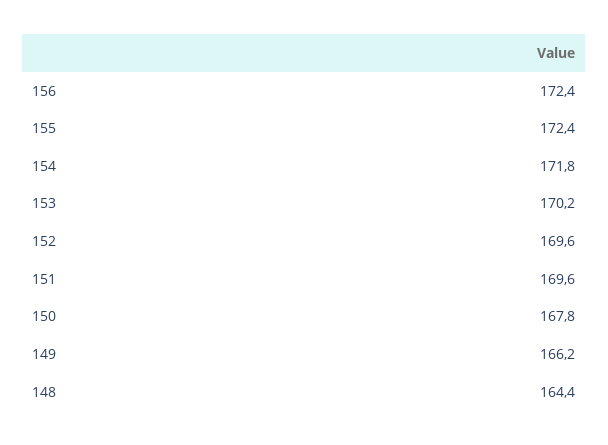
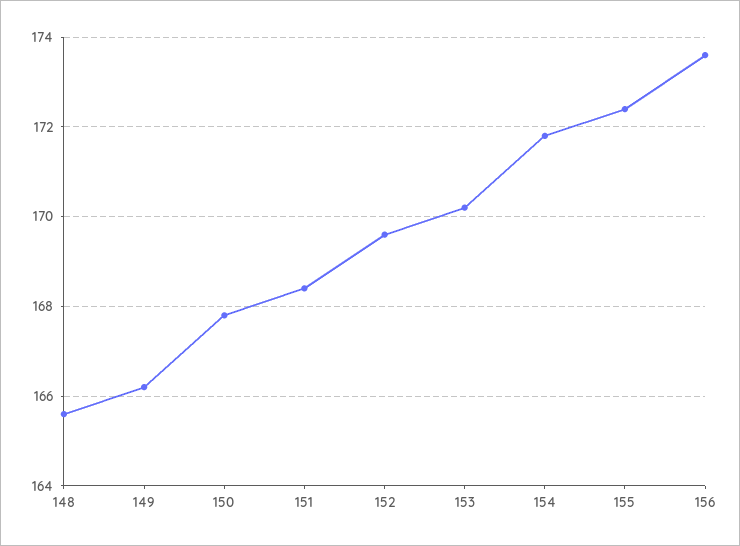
156: 172.4 -> 173.5
151: 169.6 -> 168.5
148: 164.4 -> 165.5

